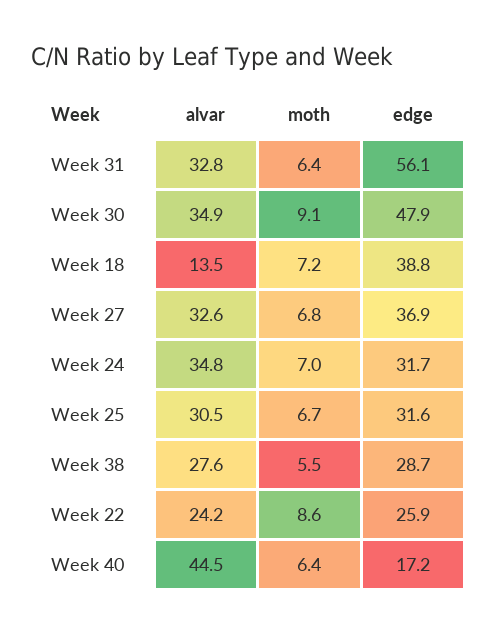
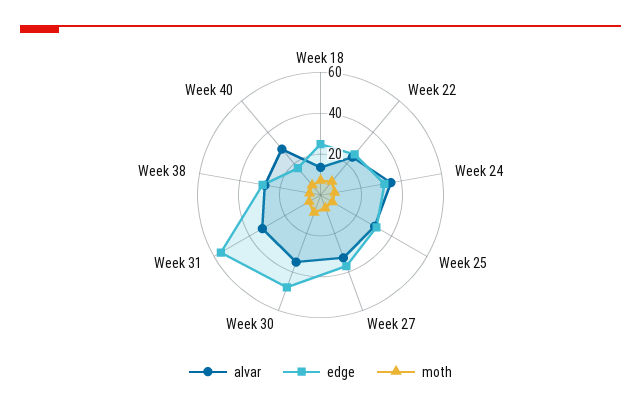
edge, Week 18: 38.8 -> 25
alvar, Week 40: 44.5 -> 30

